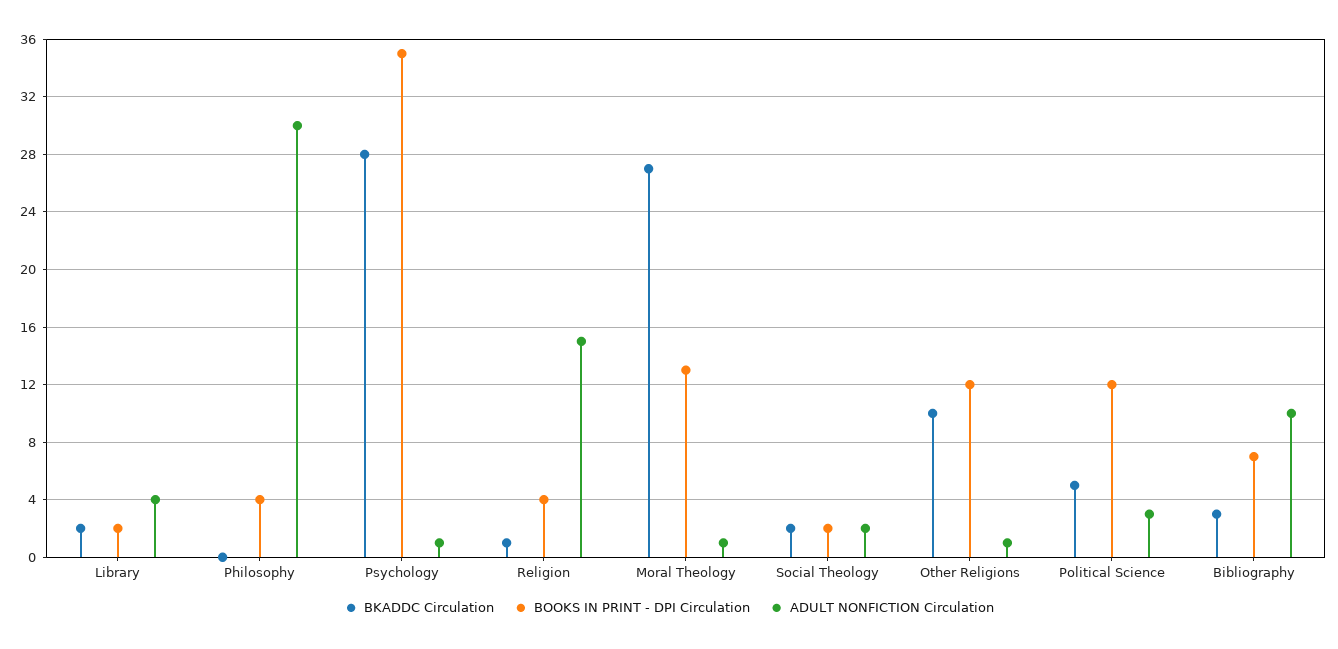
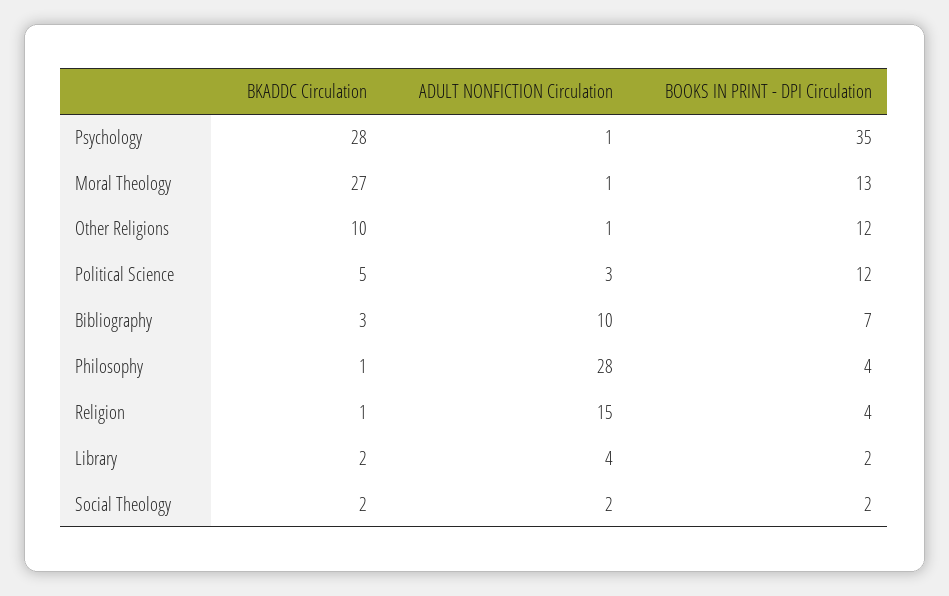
BKADDC Circulation, Philosophy: 0 -> 1
ADULT NONFICTION Circulation, Philosophy: 30 -> 28

